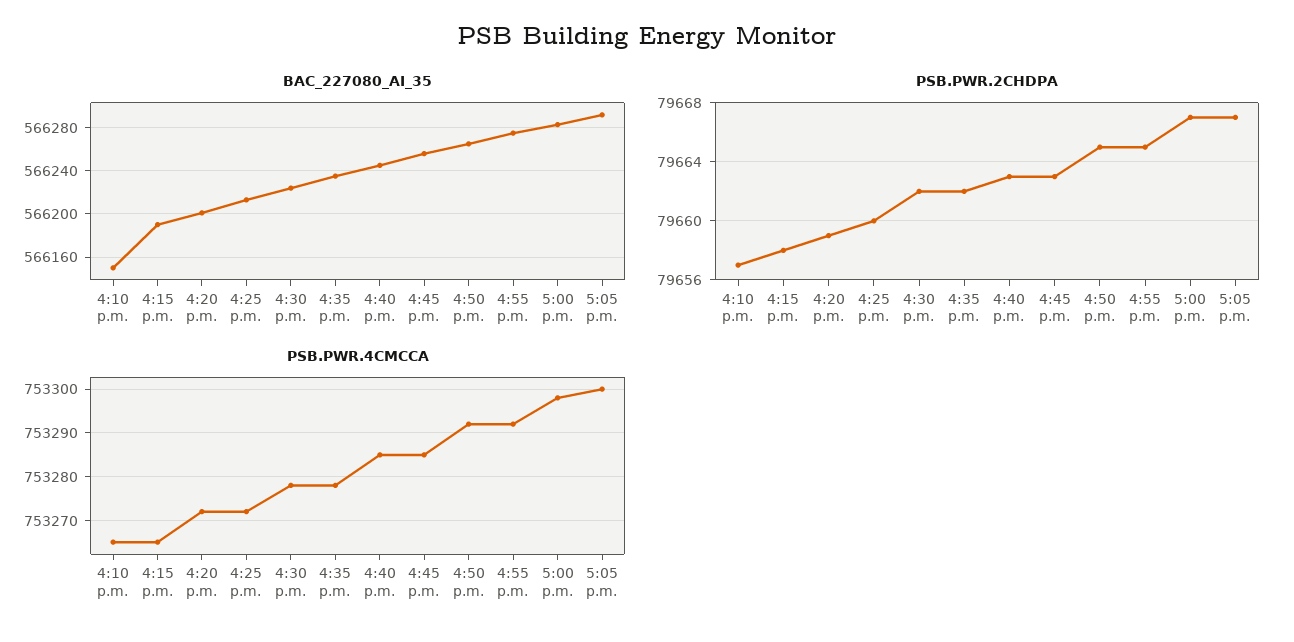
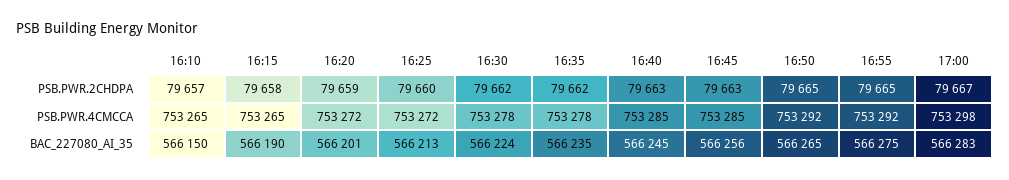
BAC_227080_AI_35, 5:05 p.m.: 566290 -> none
PSB.PWR.2CHDPA, 5:05 p.m.: 79667 -> none
PSB.PWR.4CMCCA, 5:05 p.m.: 753300 -> none

